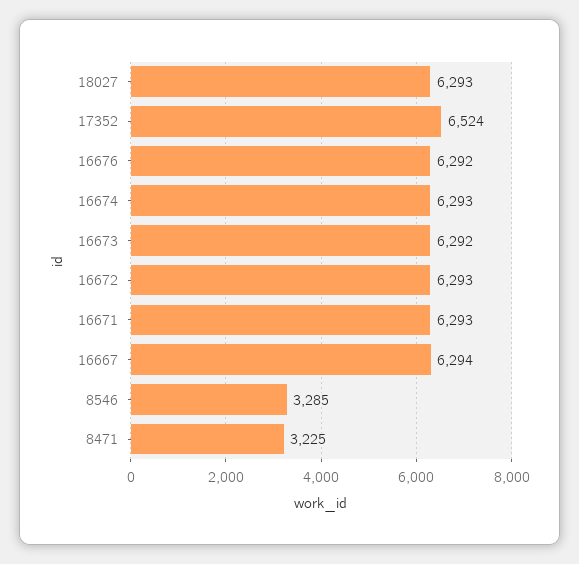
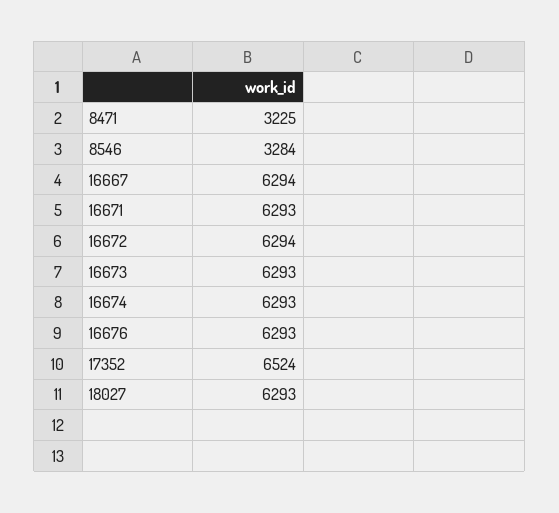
16676: 6292 -> 6293
16673: 6292 -> 6293
16672: 6293 -> 6294
8546: 3285 -> 3284

